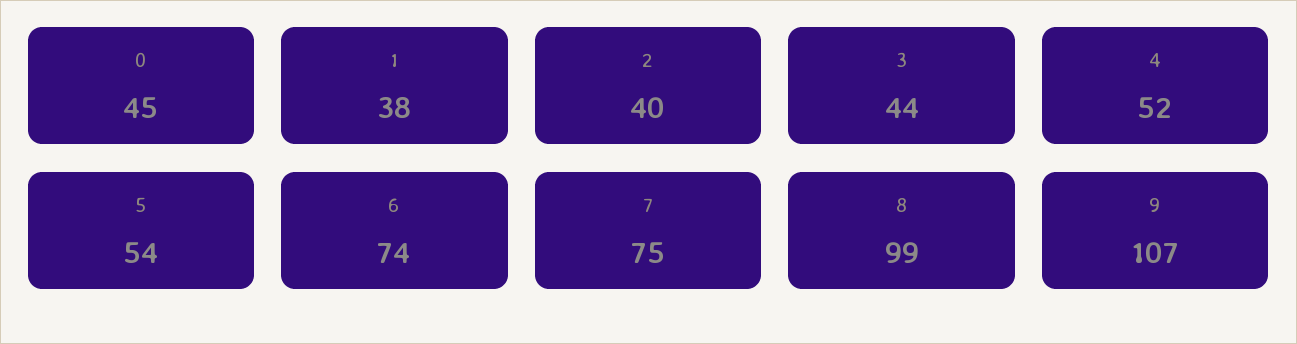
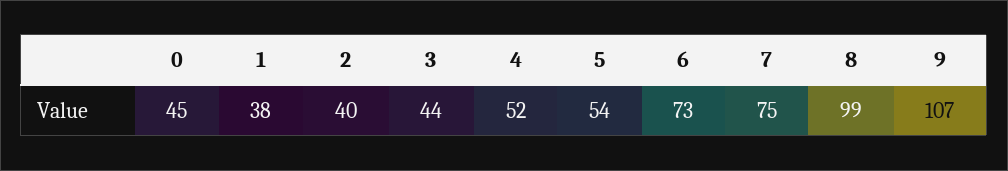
6: 74 -> 73

